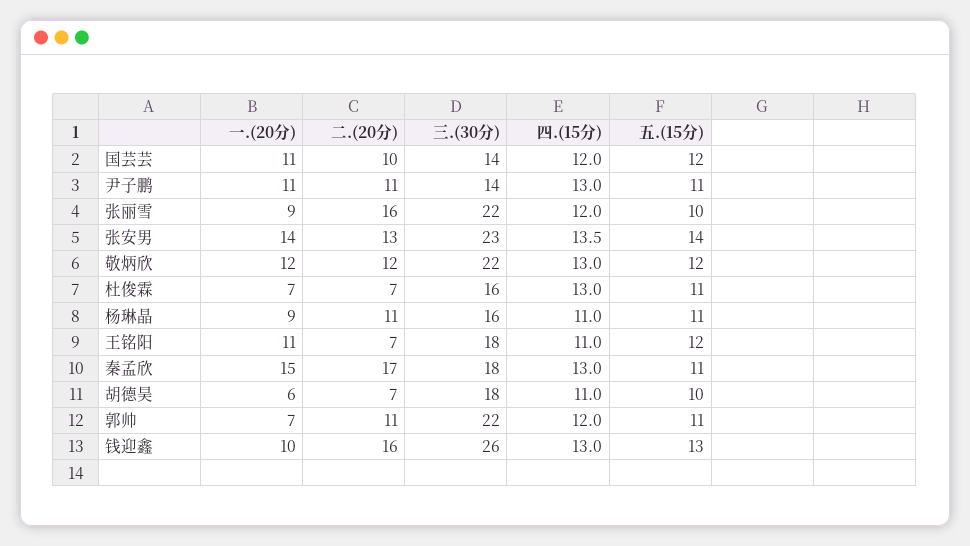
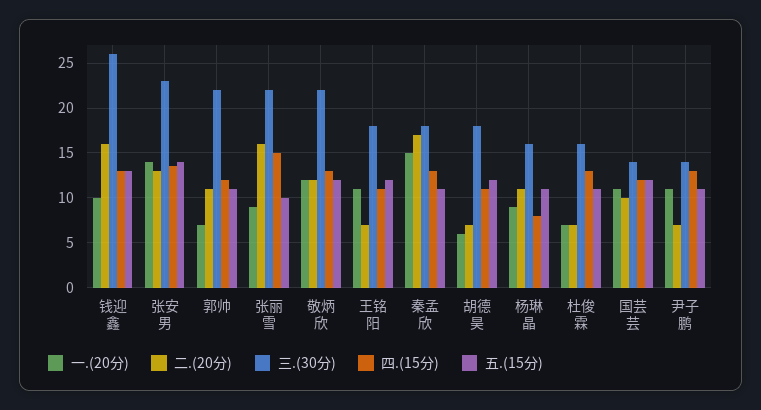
二.(20分), 尹子鹏: 11 -> 7
四.(15分), 张丽雪: 12 -> 15
四.(15分), 杨琳晶: 11 -> 8
五.(15分), 胡德昊: 10 -> 12

